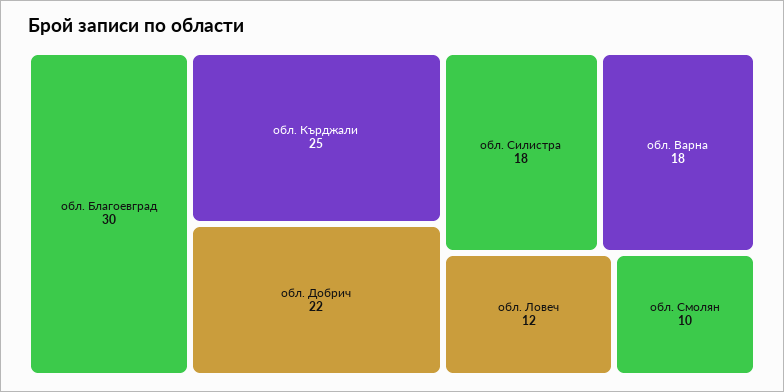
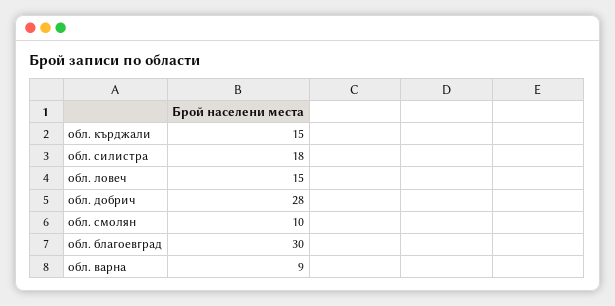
обл. Кърджали: 25 -> 15
обл. Добрич: 22 -> 28
обл. Варна: 18 -> 9
обл. Ловеч: 12 -> 15

